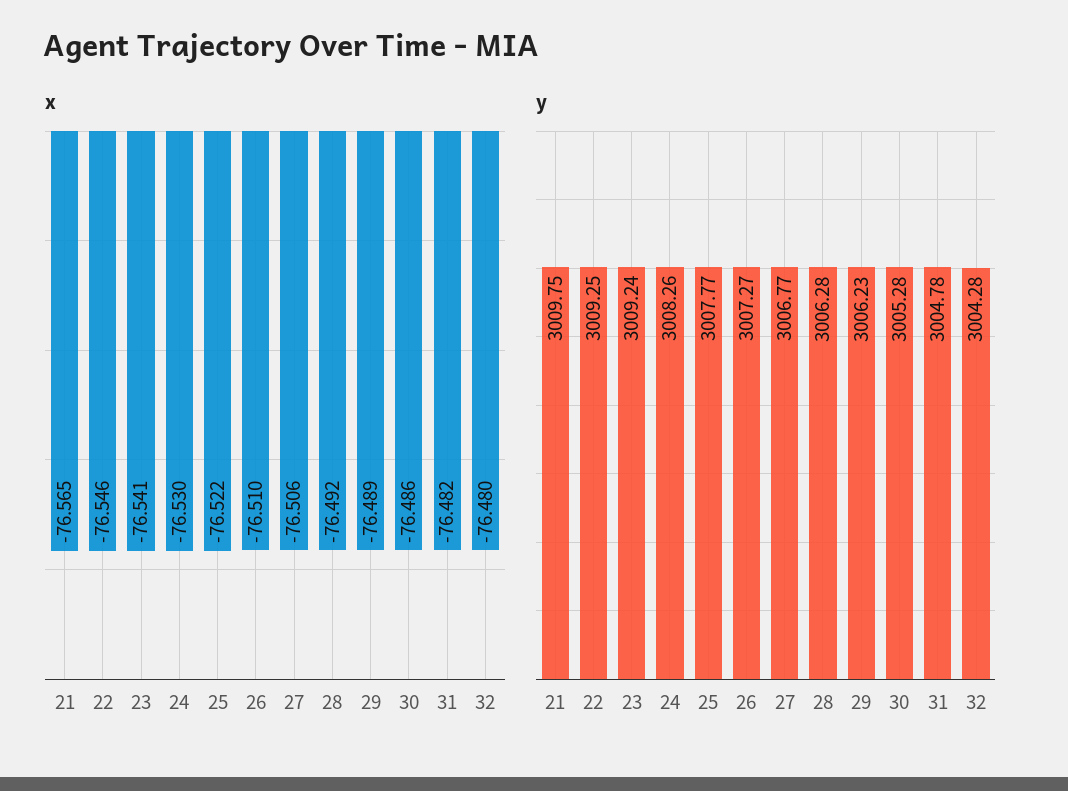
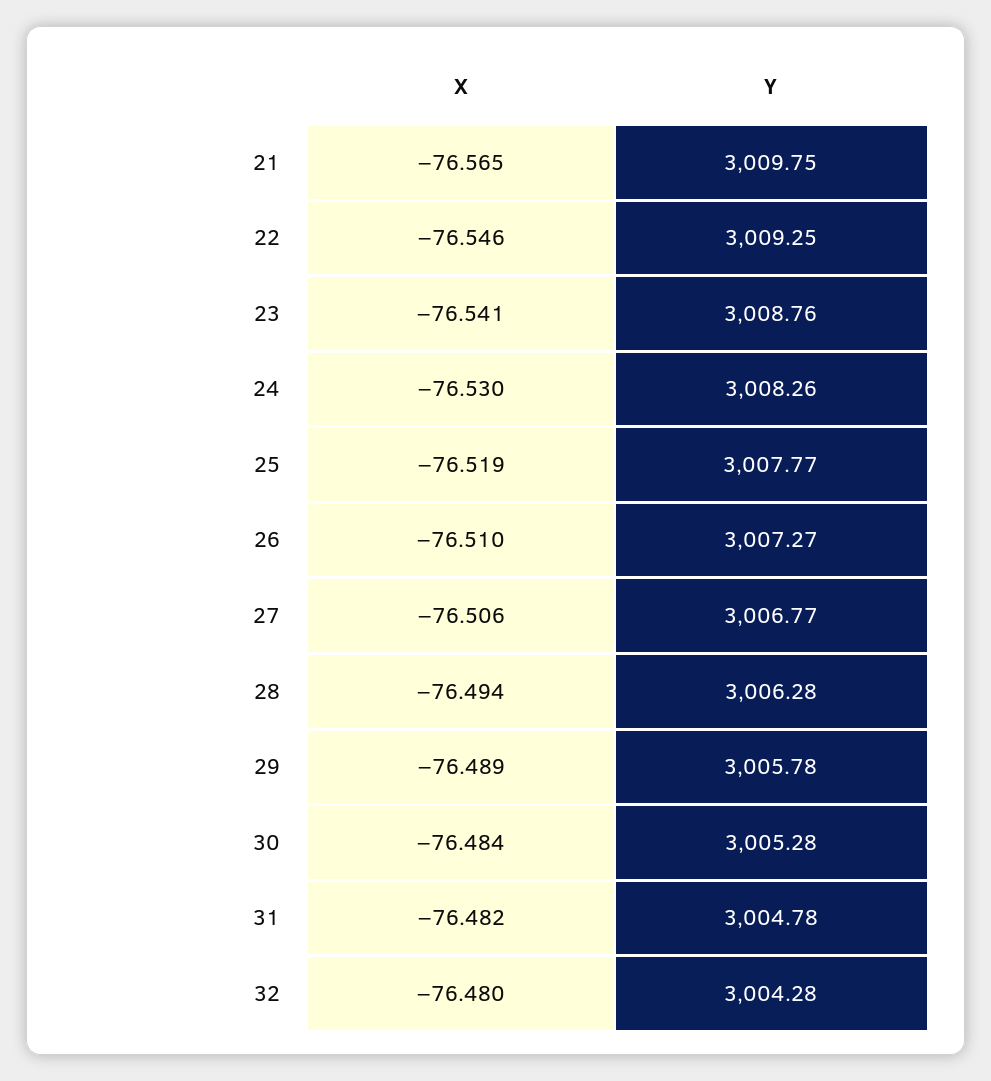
x, 25: -76.522 -> -76.519
x, 28: -76.492 -> -76.494
x, 30: -76.486 -> -76.484
y, 23: 3009.24 -> 3008.76
y, 29: 3006.23 -> 3005.78

